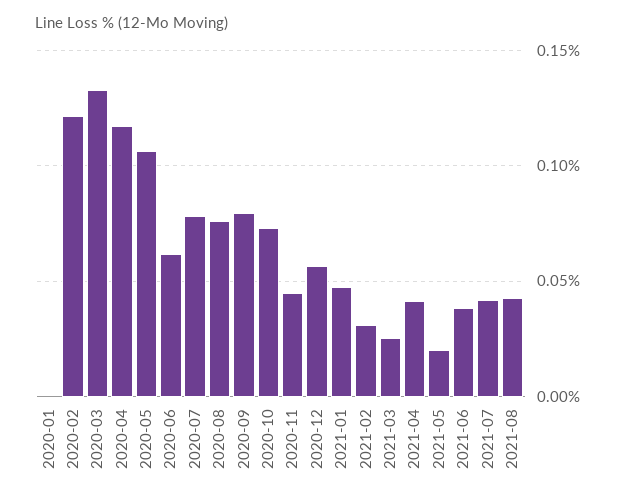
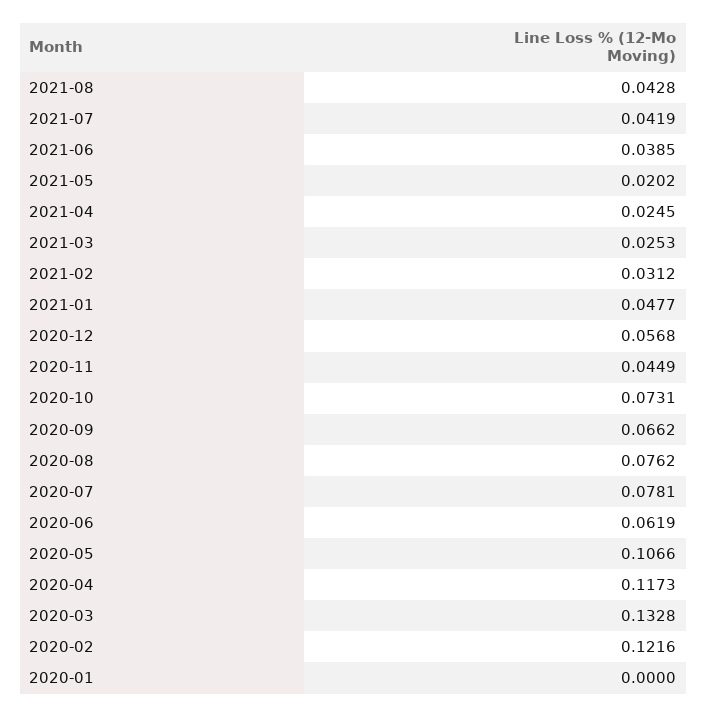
2020-09: 0.08 -> 0.0662
2021-04: 0.04 -> 0.0245

